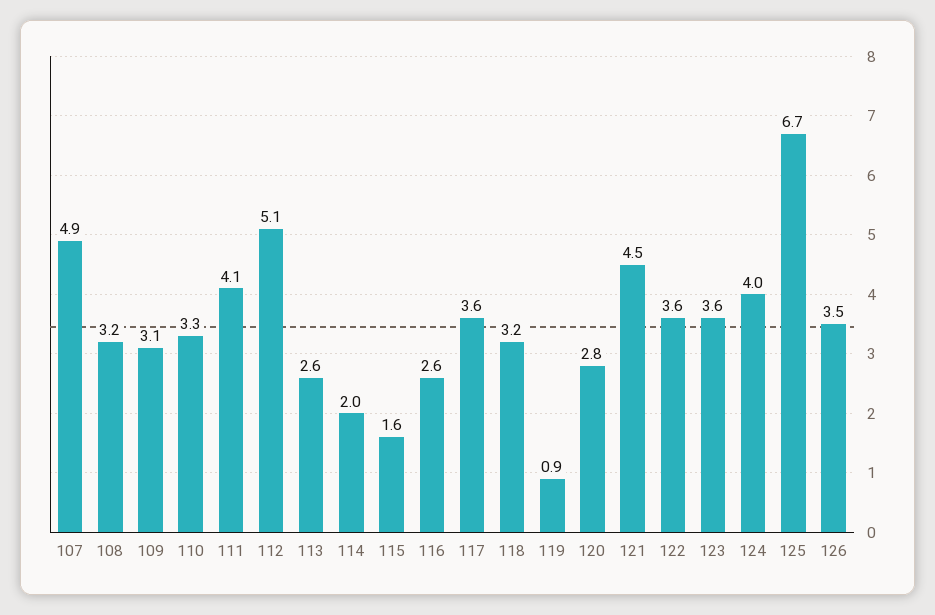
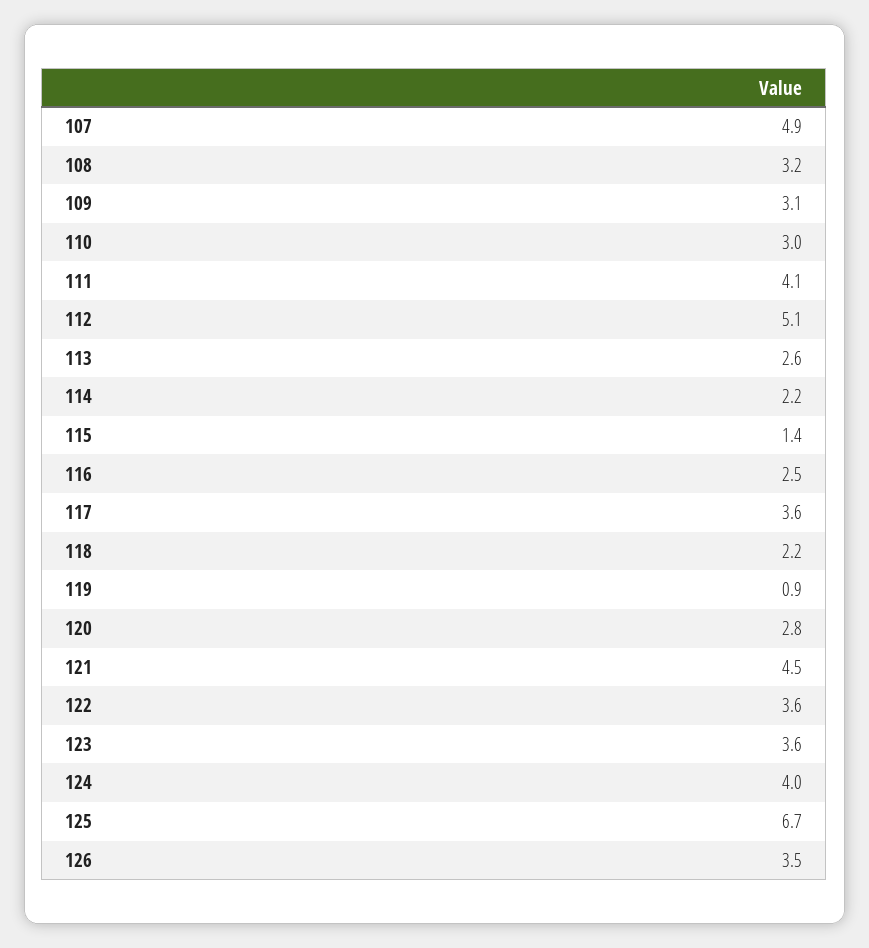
110: 3.3 -> 3
114: 2 -> 2.2
115: 1.6 -> 1.4
116: 2.6 -> 2.5
118: 3.2 -> 2.2

